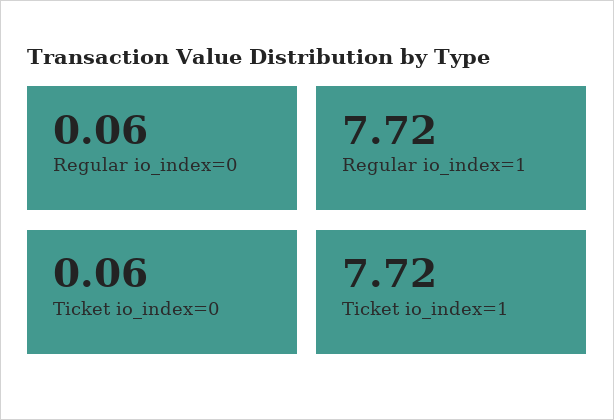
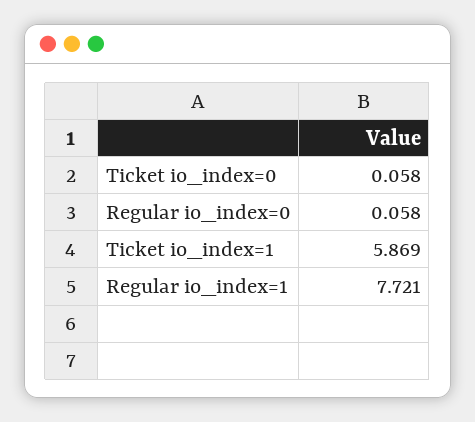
Ticket io_index=1: 7.72 -> 5.869

